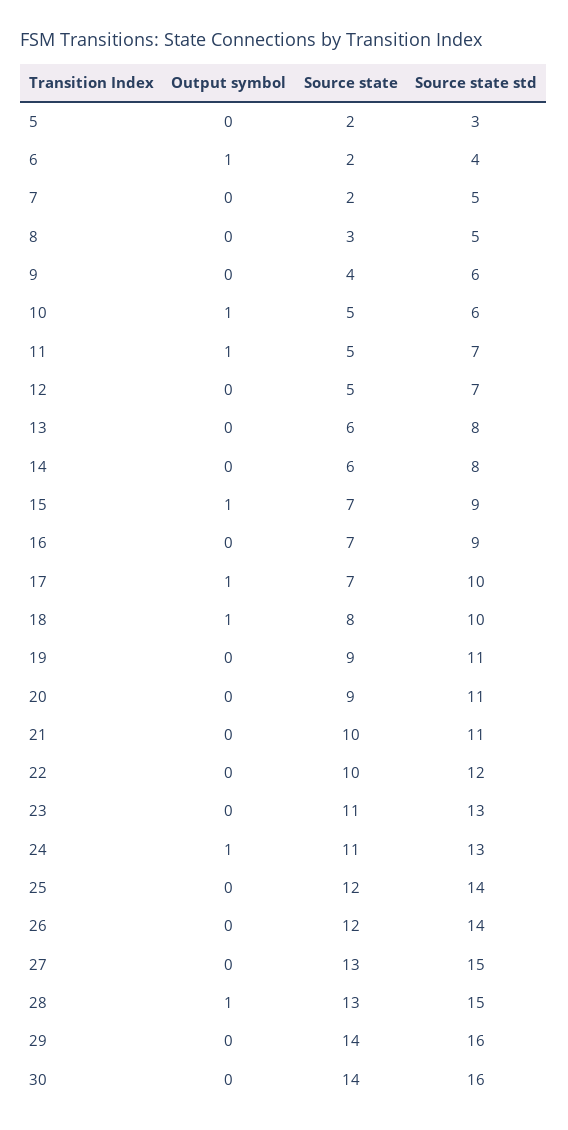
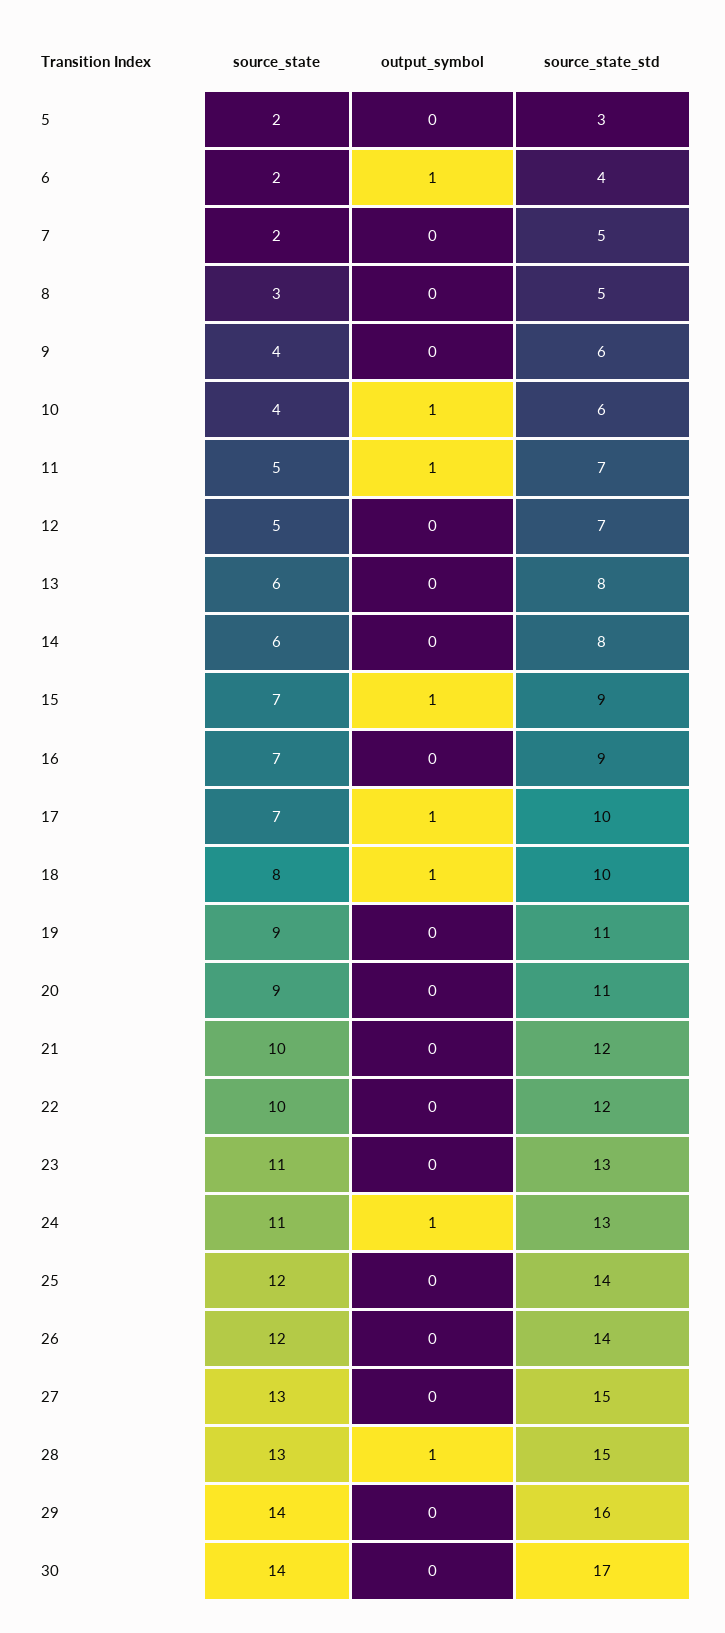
Source state, 10: 5 -> 4
Source state std, 21: 11 -> 12
Source state std, 30: 16 -> 17

